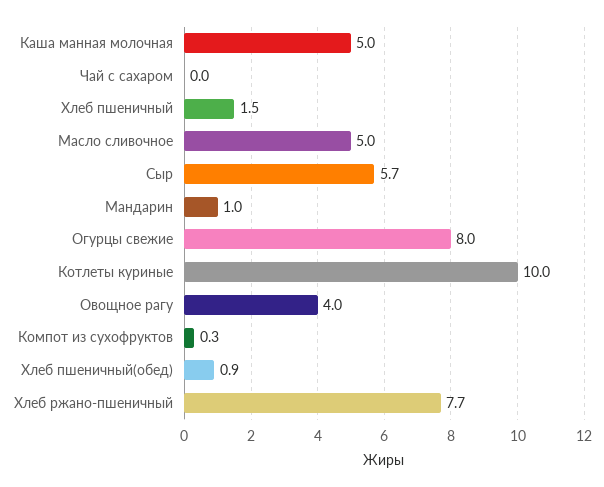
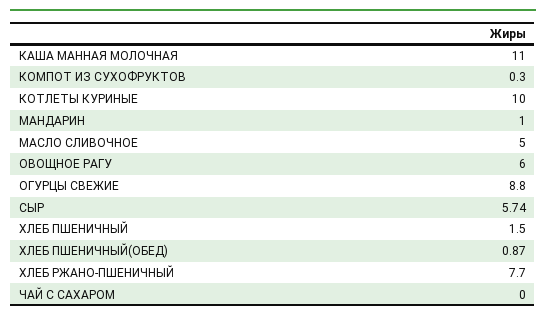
Каша манная молочная: 5 -> 11
Огурцы свежие: 8 -> 8.8
Овощное рагу: 4 -> 6

